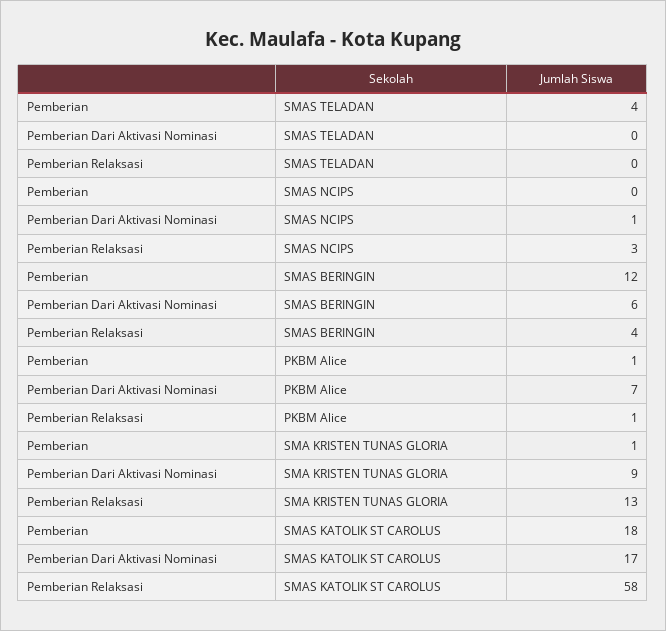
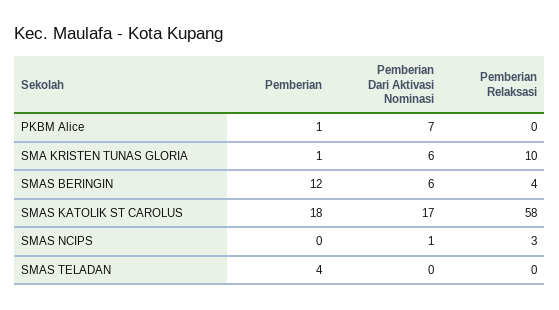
Pemberian Relaksasi, PKBM Alice: 1 -> 0
Pemberian Dari Aktivasi Nominasi, SMA KRISTEN TUNAS GLORIA: 9 -> 6
Pemberian Relaksasi, SMA KRISTEN TUNAS GLORIA: 13 -> 10

